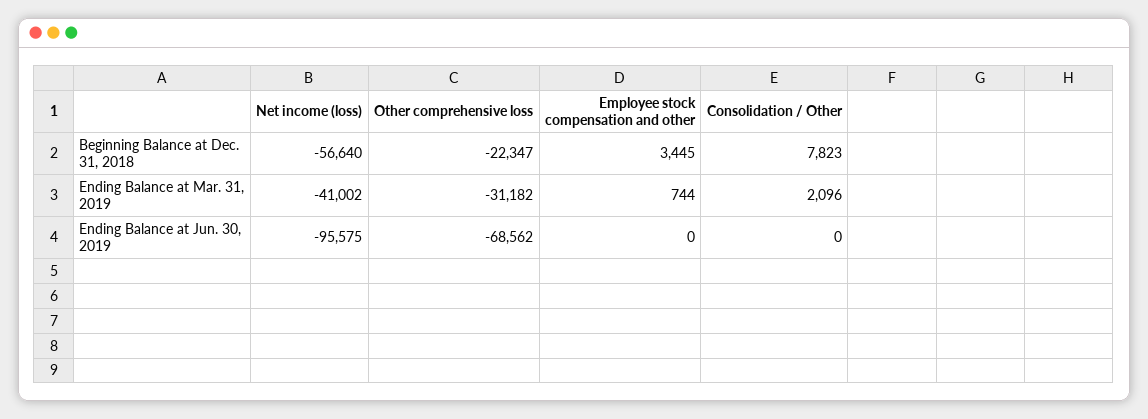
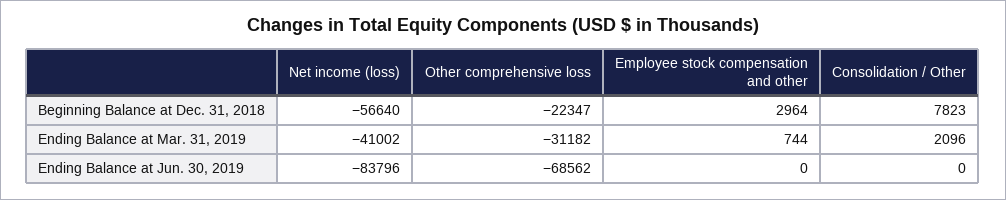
Employee stock compensation and other, Beginning Balance at Dec. 31, 2018: 3445 -> 2964
Net income (loss), Ending Balance at Jun. 30, 2019: -95575 -> -83796

